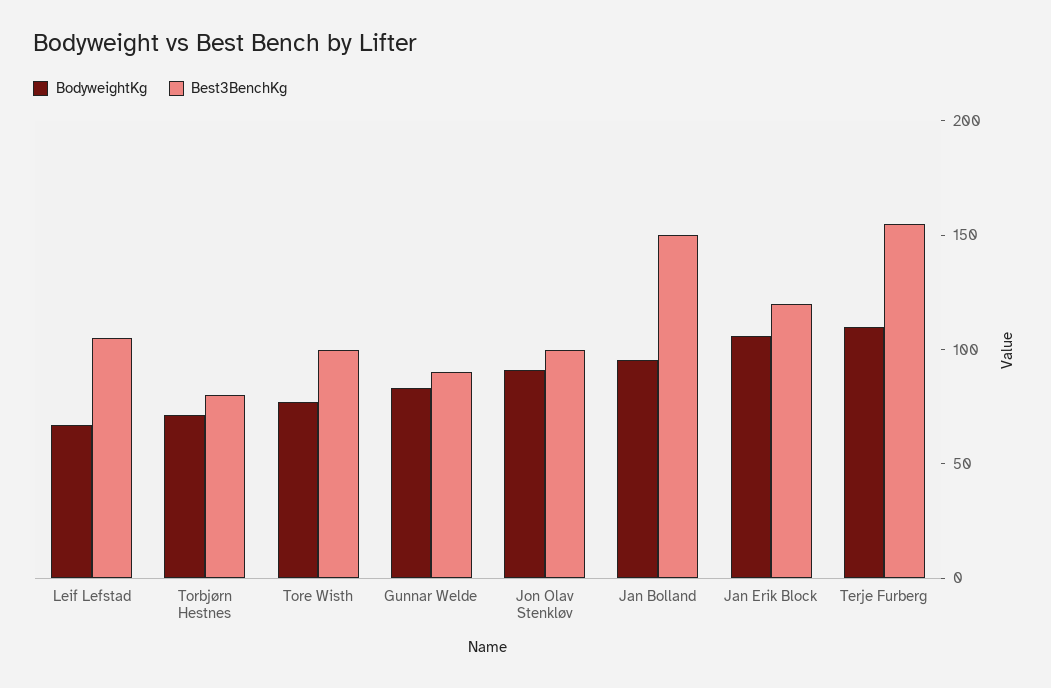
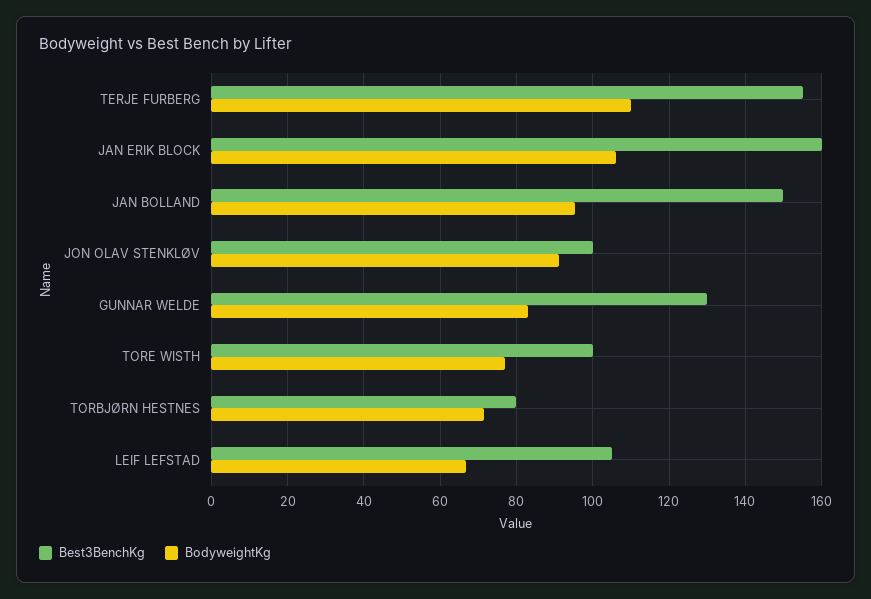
Best3BenchKg, Gunnar Welde: 90 -> 130
Best3BenchKg, Jan Erik Block: 120 -> 160

